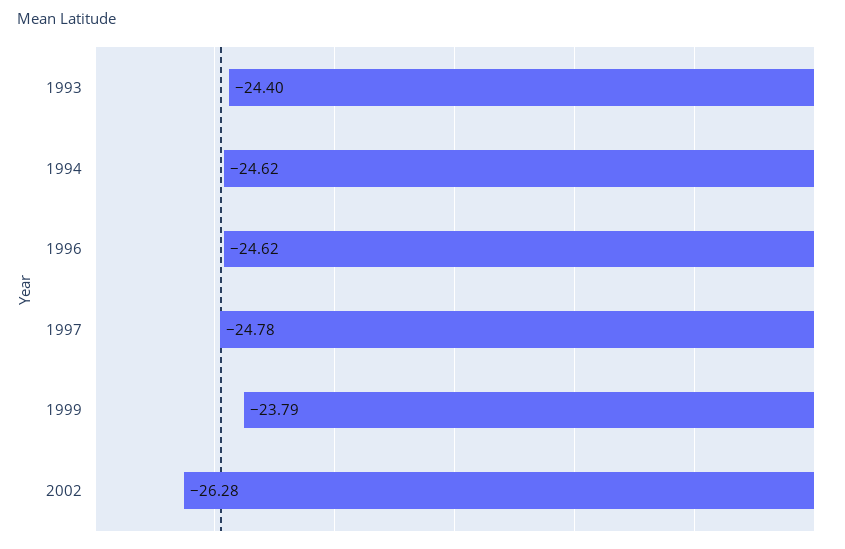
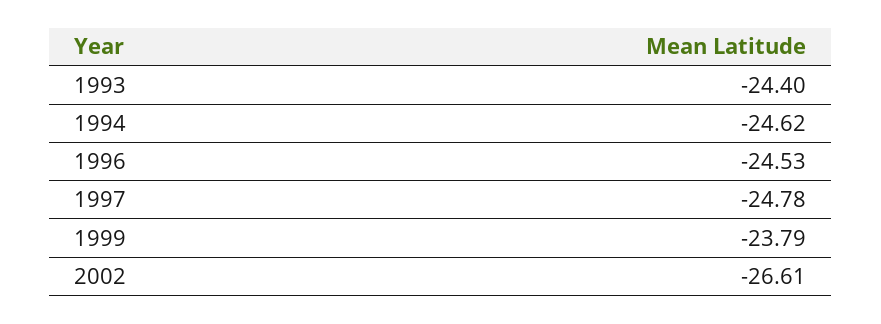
1996: -24.62 -> -24.53
2002: -26.28 -> -26.61

